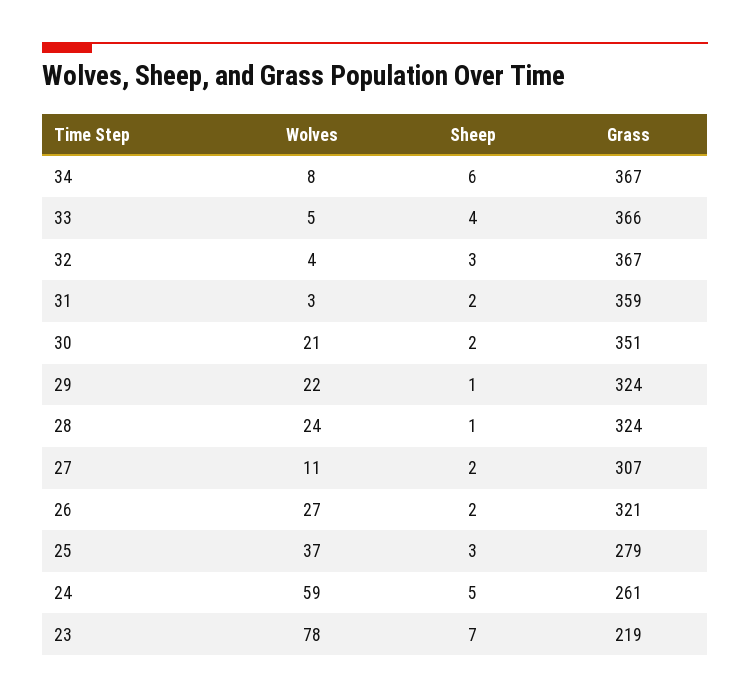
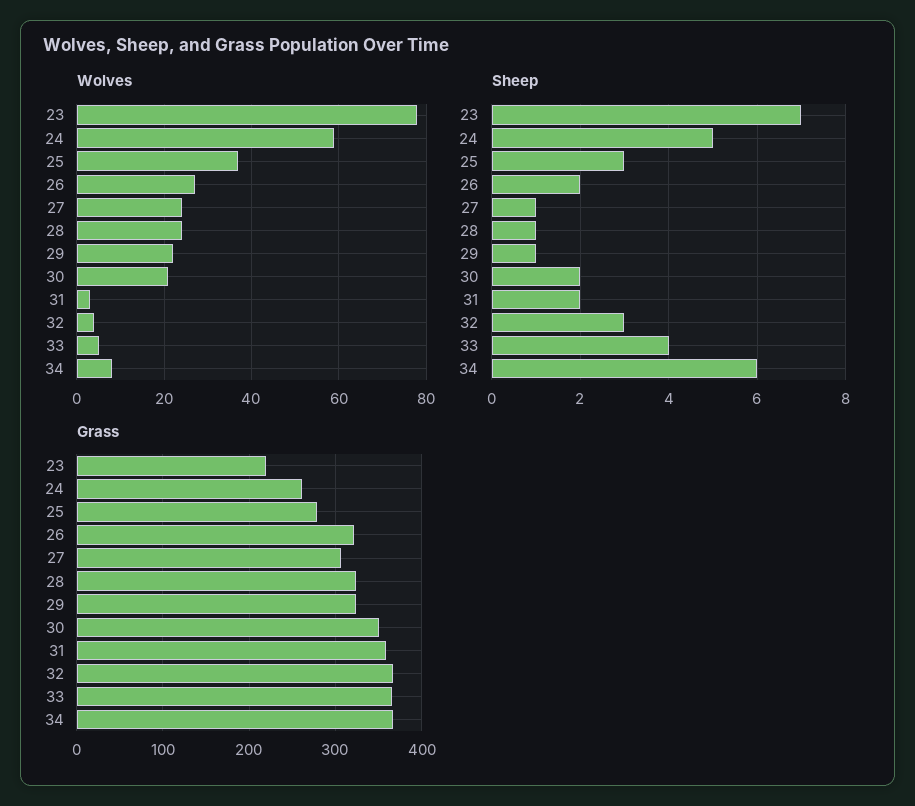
Wolves, 27: 11 -> 25
Sheep, 27: 2 -> 1

